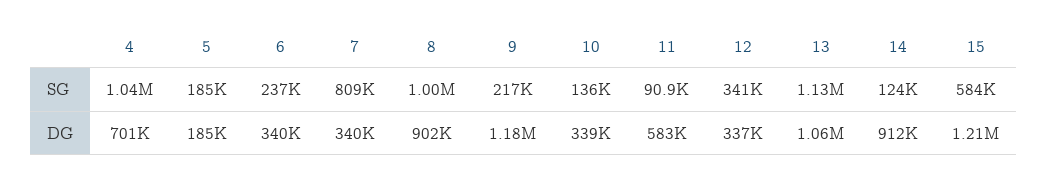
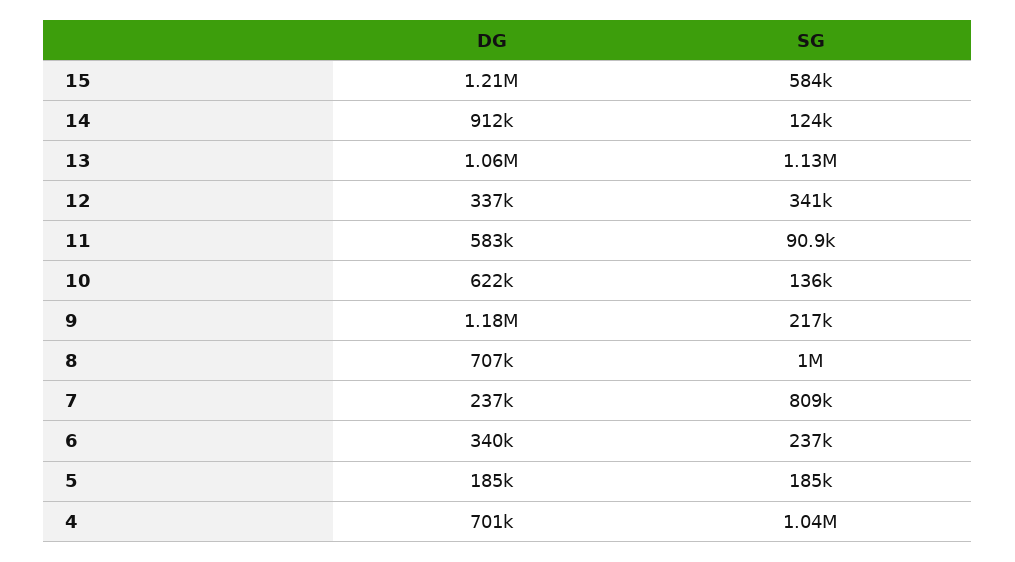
7, DG: 340000 -> 237000
8, DG: 902000 -> 707000
10, DG: 339000 -> 622000

